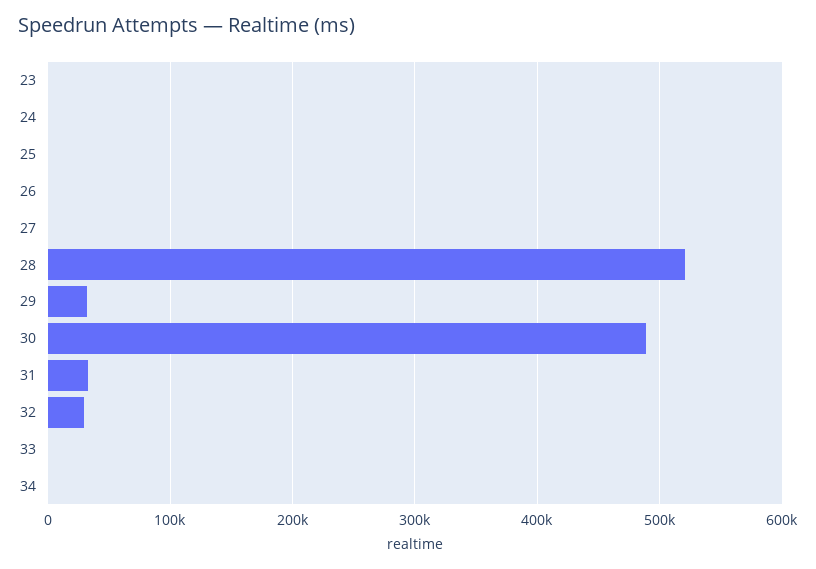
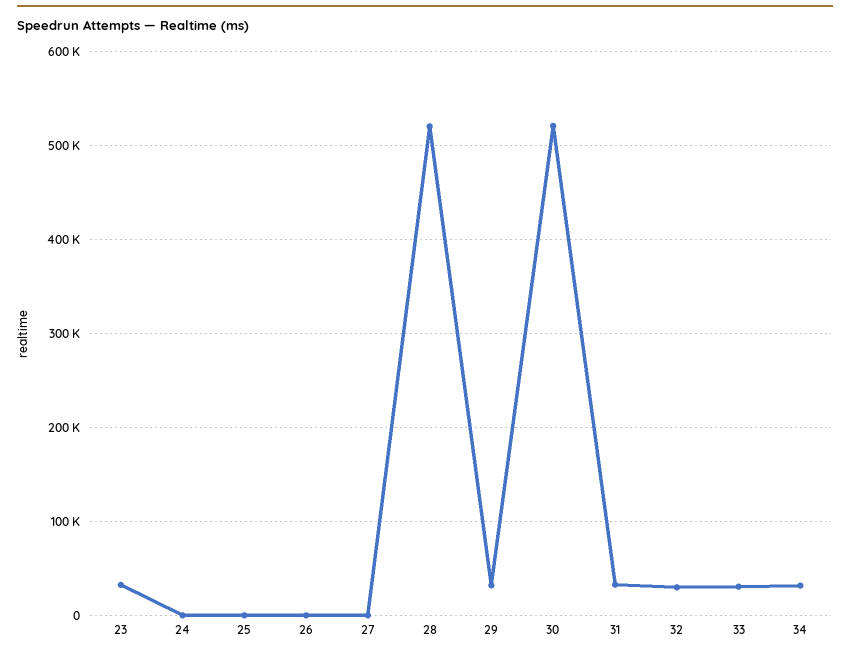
23: 0 -> 30000
30: 490000 -> 520000
33: 0 -> 30000
34: 0 -> 30000

